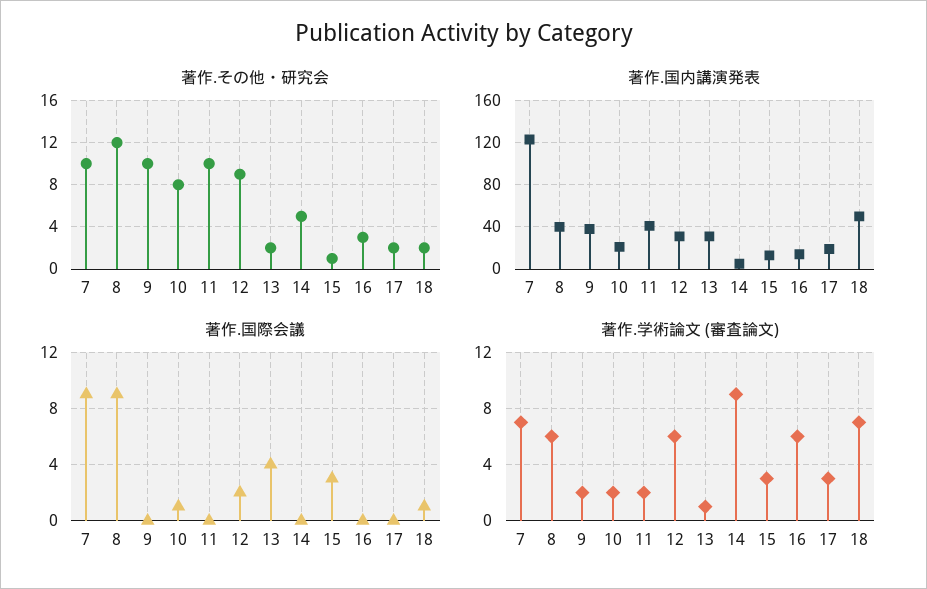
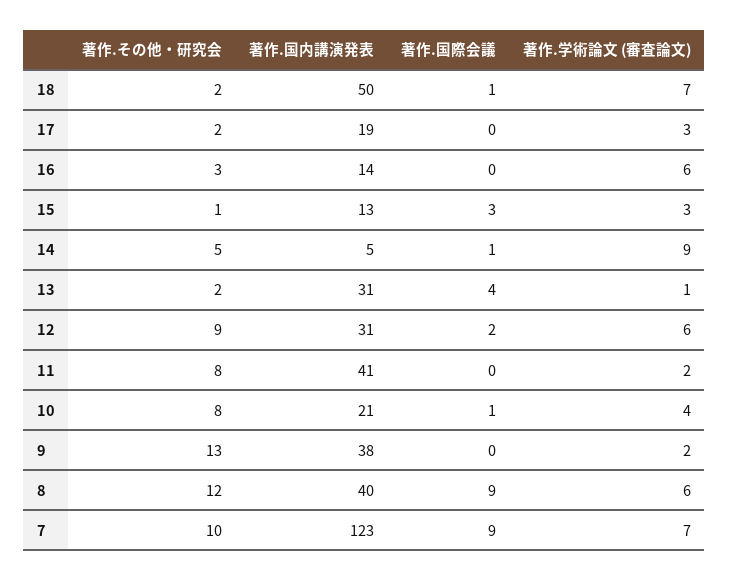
著作.その他・研究会, 9: 10 -> 13
著作.その他・研究会, 11: 10 -> 8
著作.国際会議, 14: 0 -> 1
著作.学術論文 (審査論文), 10: 2 -> 4

